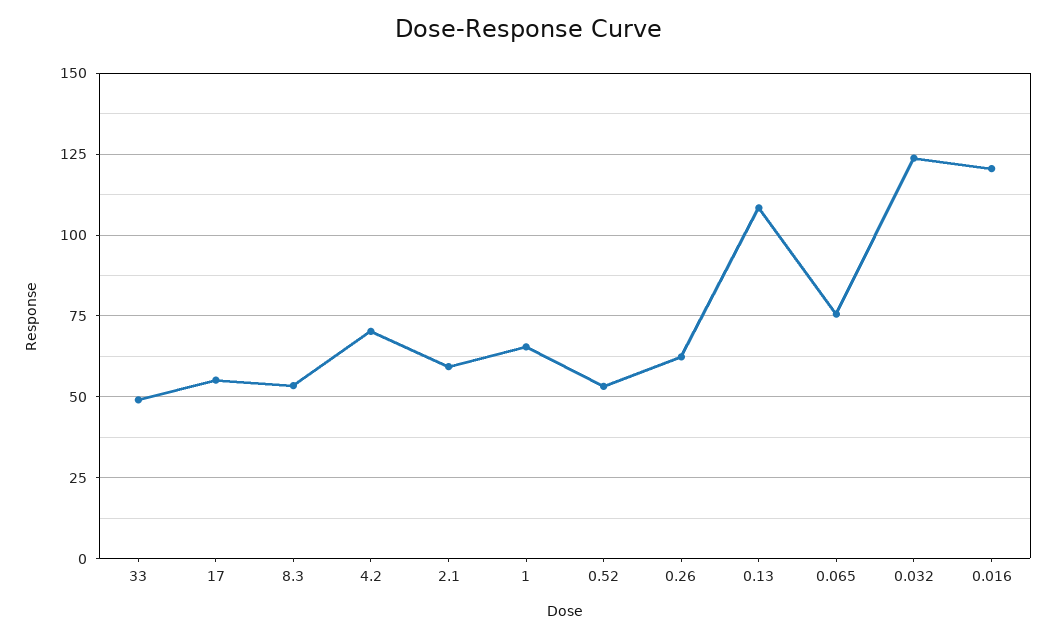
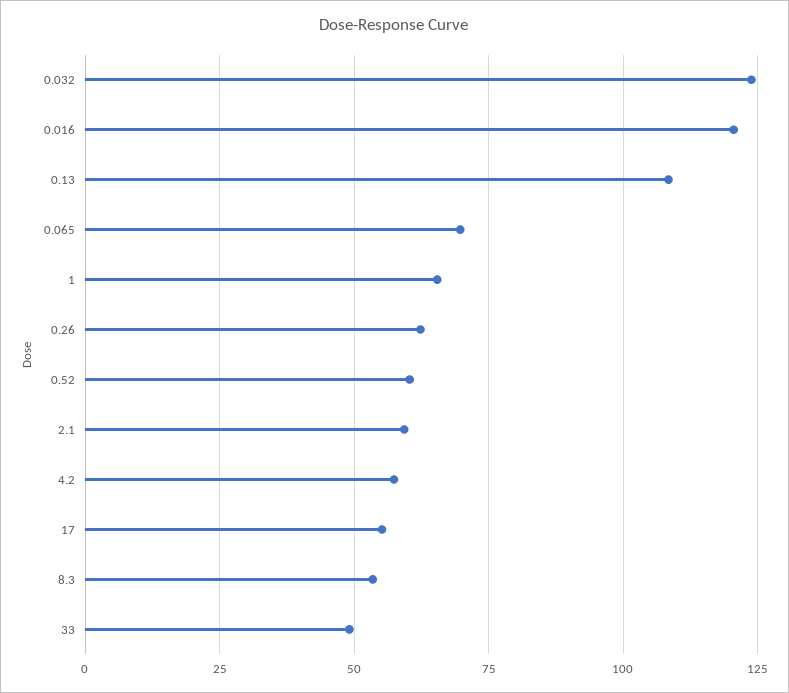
4.2: 70 -> 57.5
0.52: 52.5 -> 60
0.065: 75 -> 70

